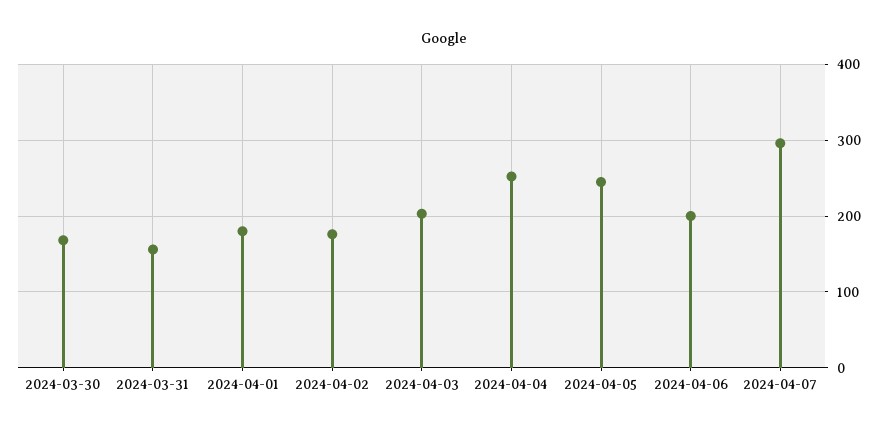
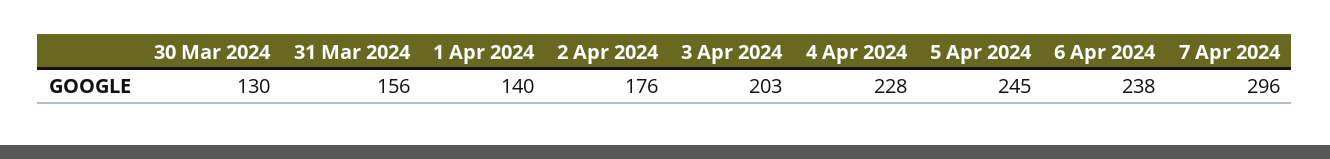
2024-03-30: 170 -> 130
2024-04-01: 180 -> 140
2024-04-04: 250 -> 228
2024-04-06: 200 -> 238

